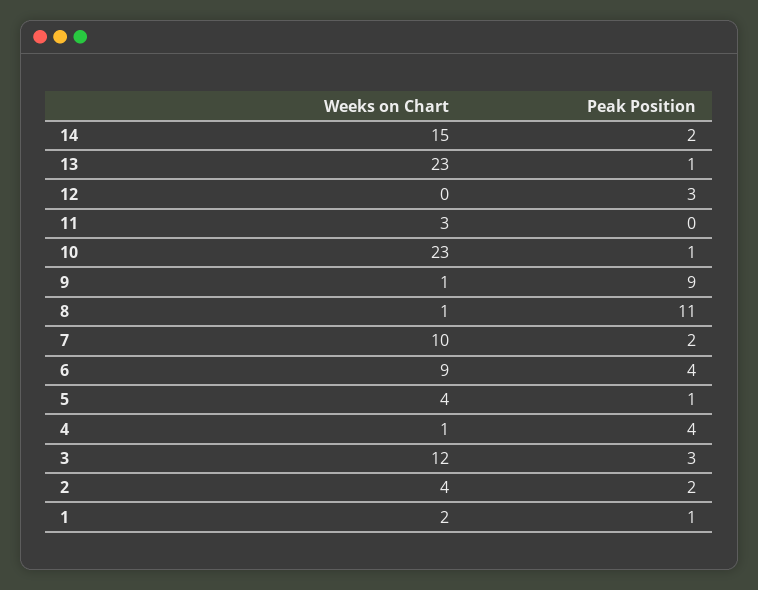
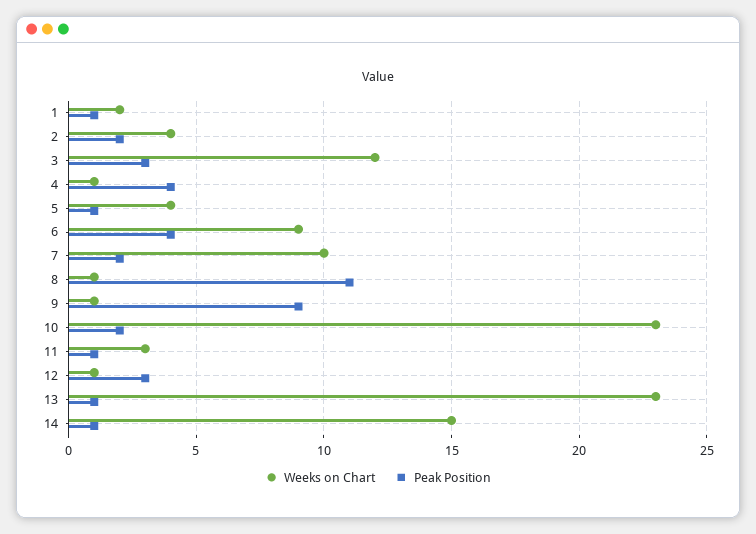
Peak Position, 14: 2 -> 1
Weeks on Chart, 12: 0 -> 1
Peak Position, 11: 0 -> 1
Peak Position, 10: 1 -> 2

